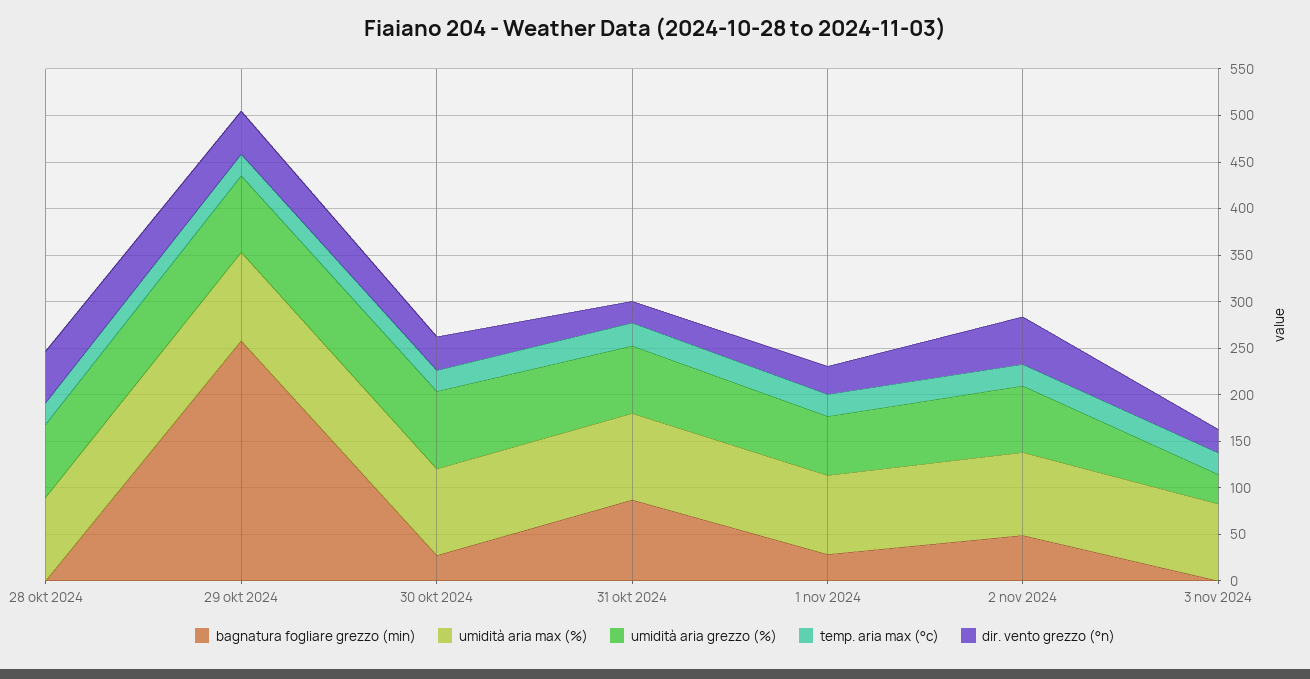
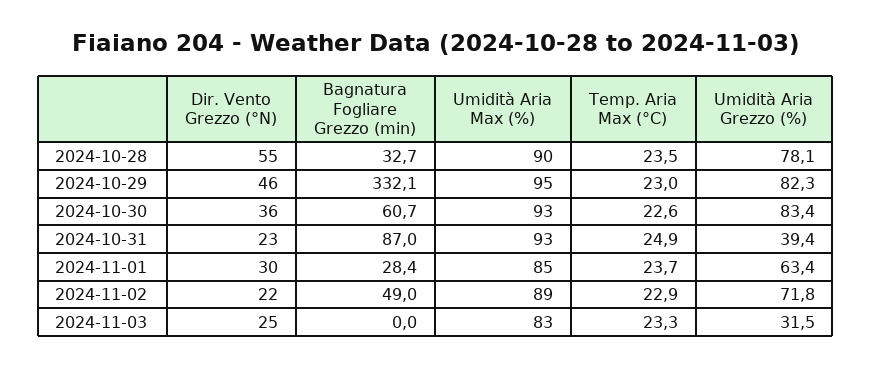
bagnatura fogliare grezzo (min), 28 okt 2024: 0 -> 32.7
bagnatura fogliare grezzo (min), 29 okt 2024: 260 -> 332.1
bagnatura fogliare grezzo (min), 30 okt 2024: 30 -> 60.7
umidità aria grezzo (%), 31 okt 2024: 70 -> 39.4
dir. vento grezzo (°n), 2 nov 2024: 50 -> 22

